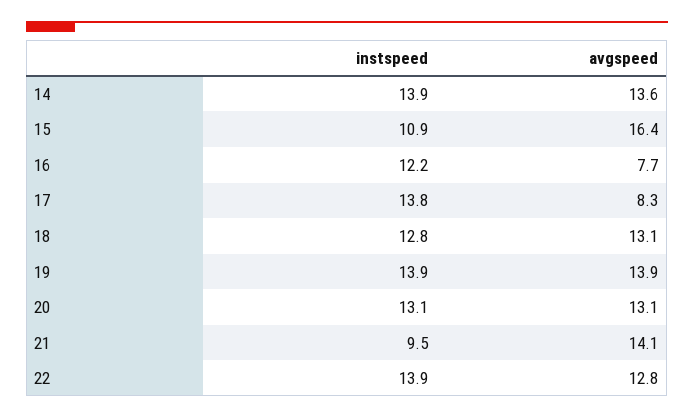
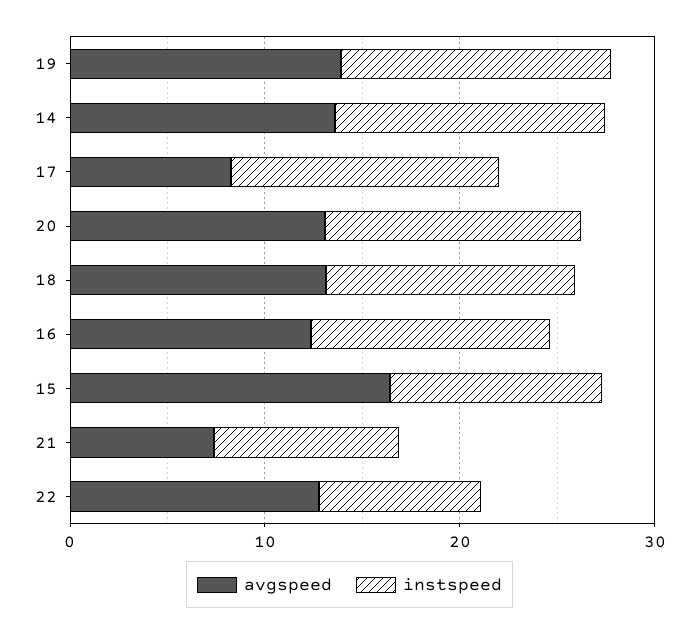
avgspeed, 16: 7.7 -> 12
avgspeed, 21: 14.1 -> 8
instspeed, 22: 13.9 -> 8

